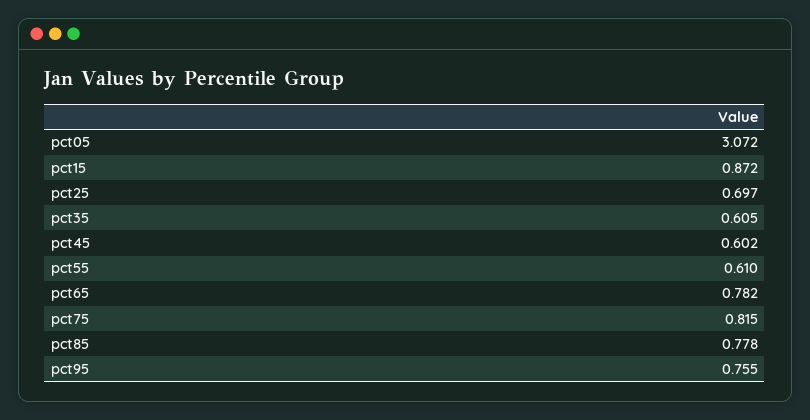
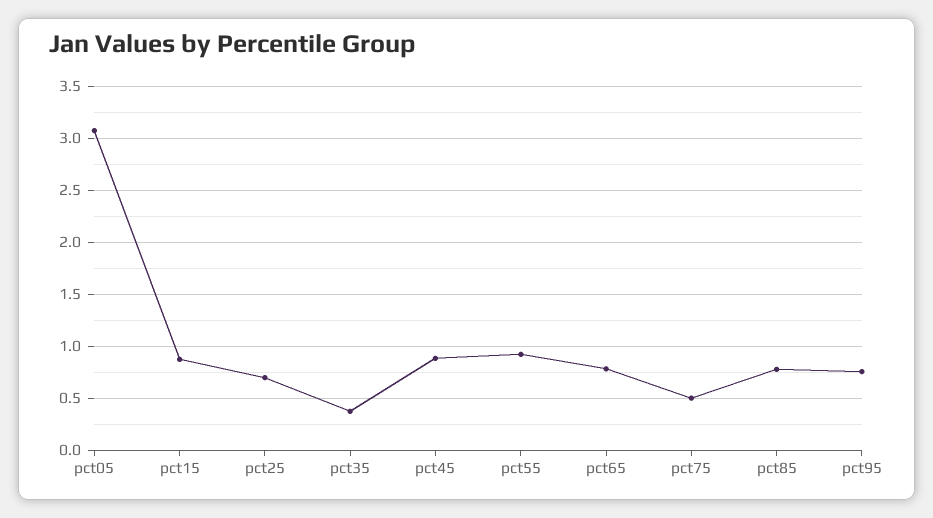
pct35: 0.605 -> 0.4
pct45: 0.602 -> 0.9
pct55: 0.61 -> 0.9
pct75: 0.815 -> 0.5

